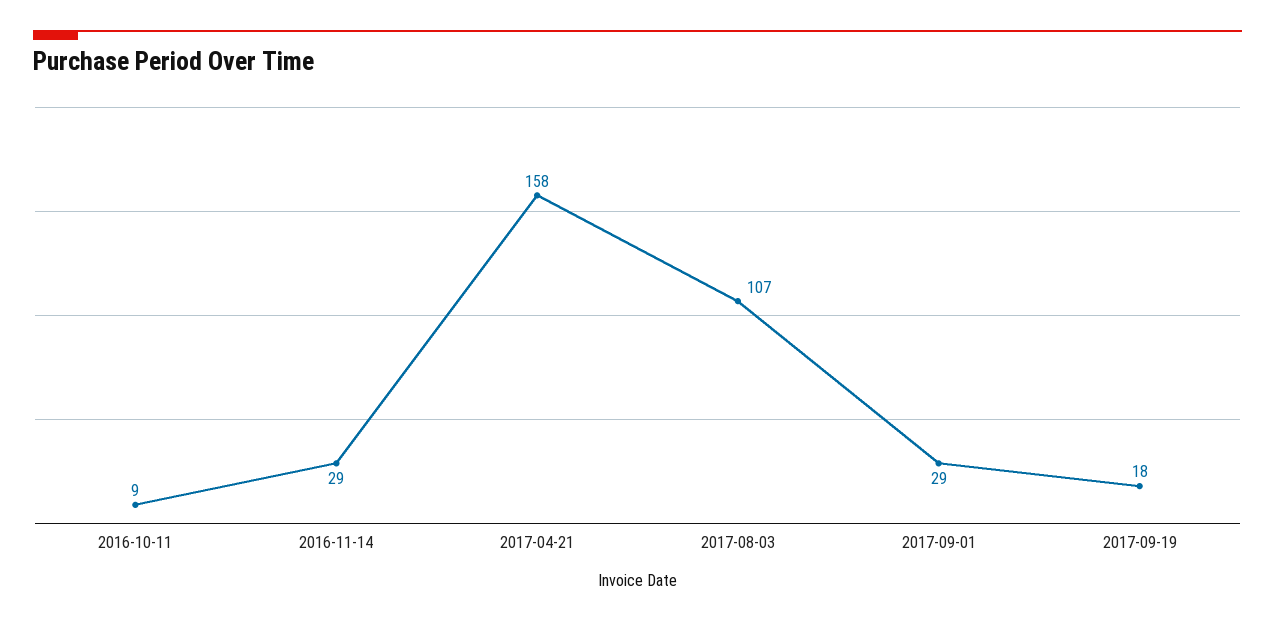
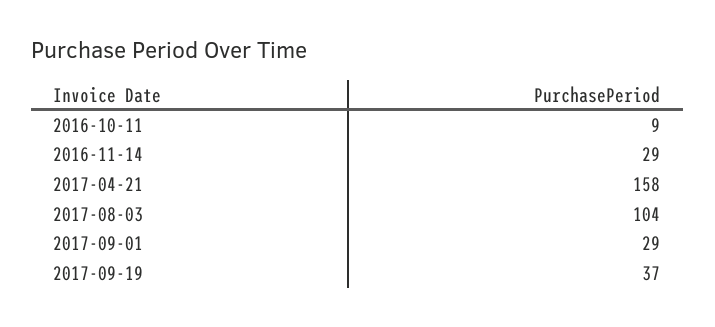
2017-08-03: 107 -> 104
2017-09-19: 18 -> 37

